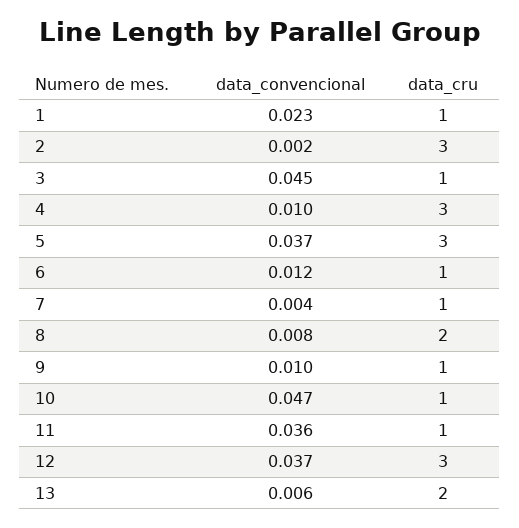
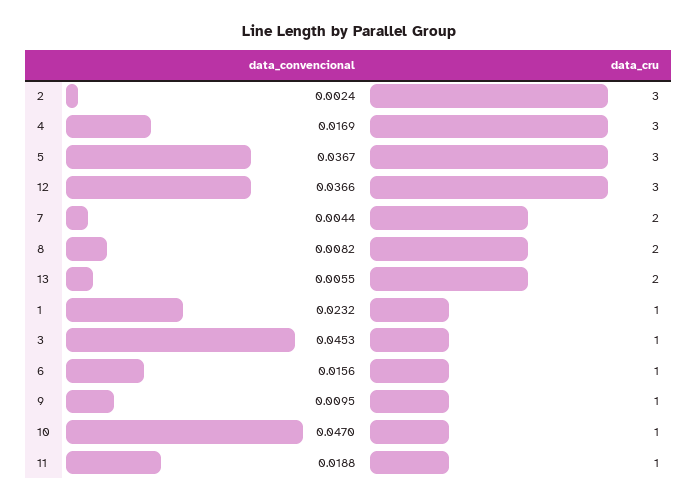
data_convencional, 4: 0.01 -> 0.0169
data_convencional, 6: 0.012 -> 0.0156
data_cru, 7: 1 -> 2
data_convencional, 11: 0.036 -> 0.0188

